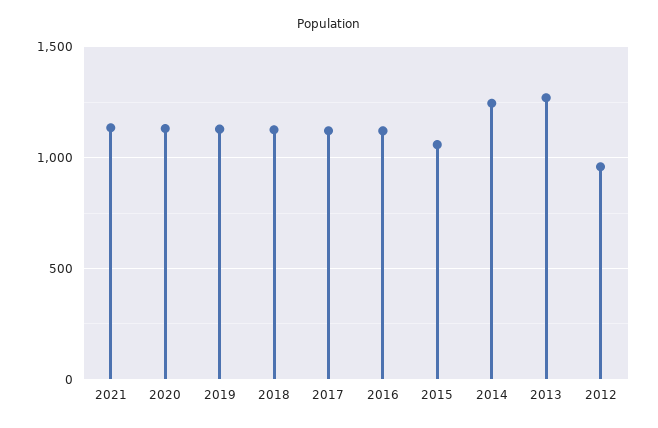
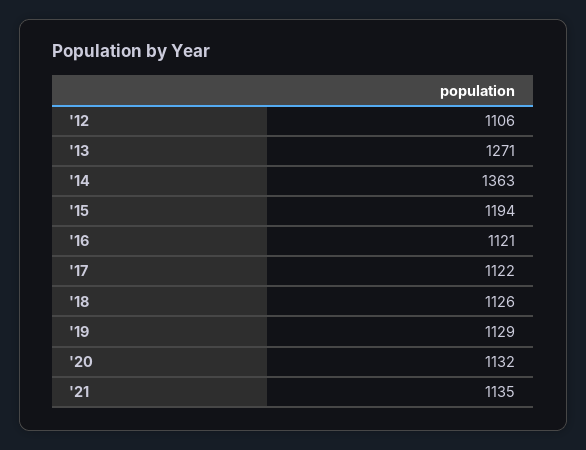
2015: 1050 -> 1194
2014: 1250 -> 1363
2012: 950 -> 1106

